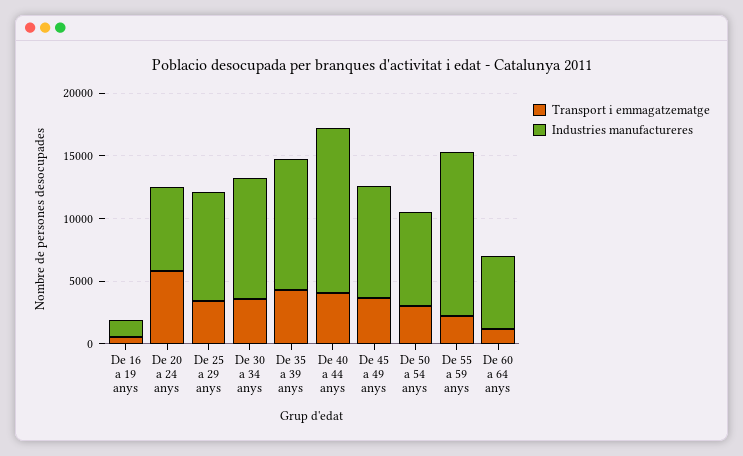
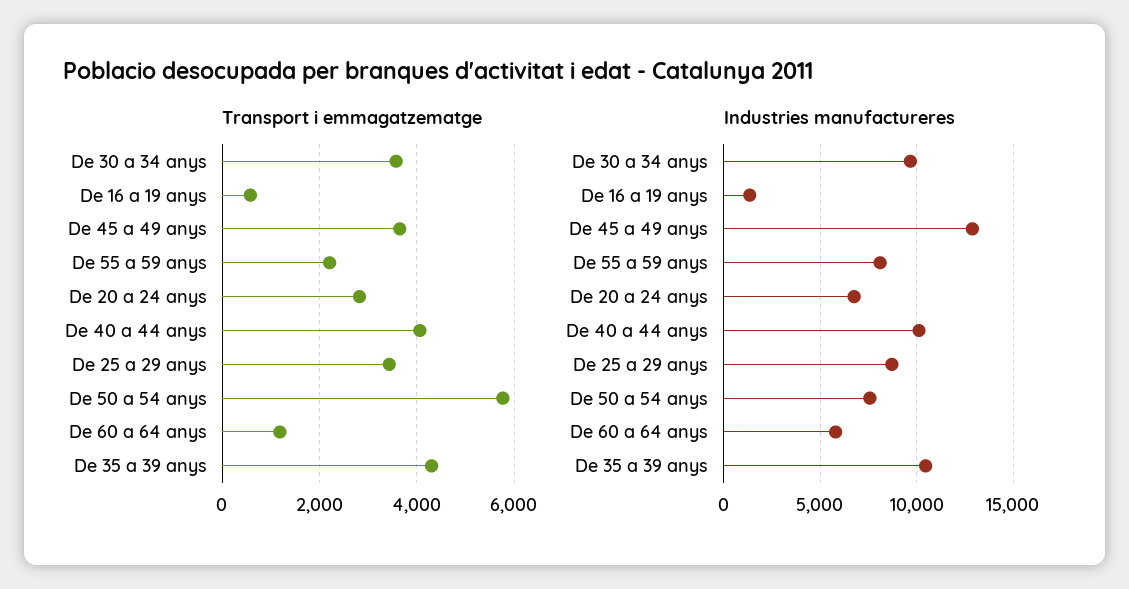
Transport i emmagatzematge, De 20 a 24 anys: 6000 -> 2800
Industries manufactureres, De 40 a 44 anys: 13000 -> 10000
Industries manufactureres, De 45 a 49 anys: 9000 -> 13000
Transport i emmagatzematge, De 50 a 54 anys: 3000 -> 5800
Industries manufactureres, De 55 a 59 anys: 13000 -> 8000

